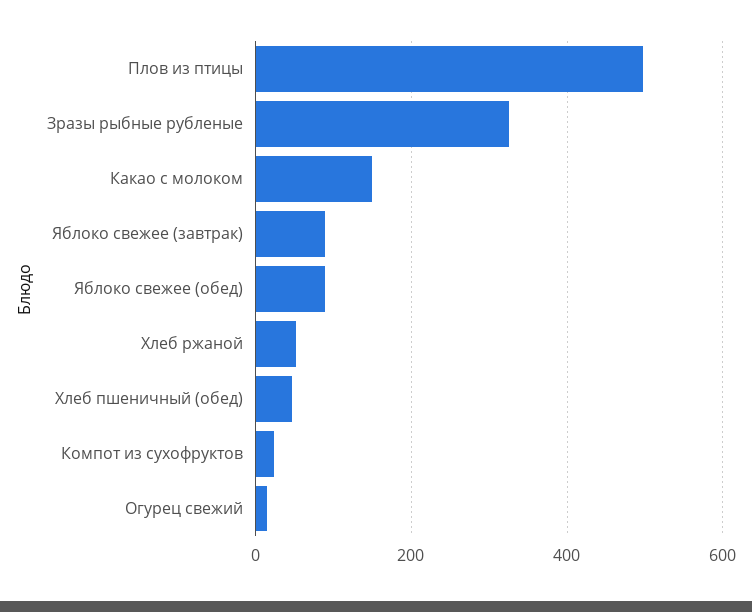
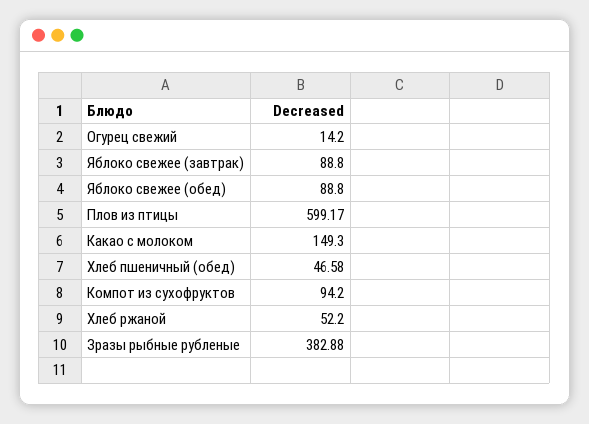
Плов из птицы: 500 -> 599.17
Зразы рыбные рубленые: 320 -> 382.88
Компот из сухофруктов: 20 -> 94.2

